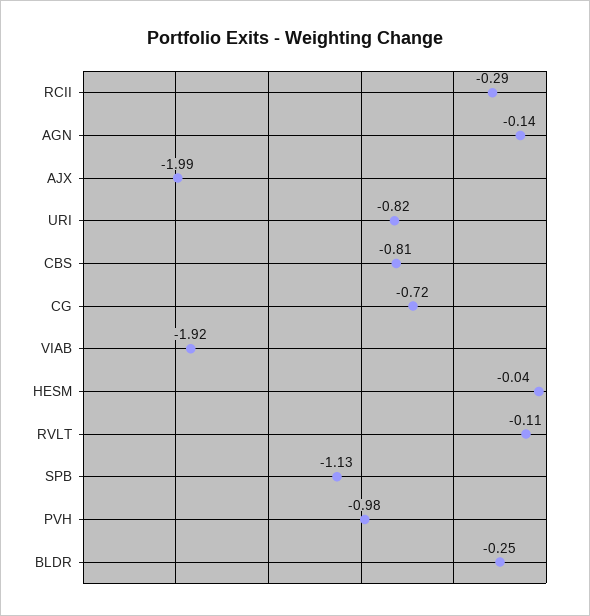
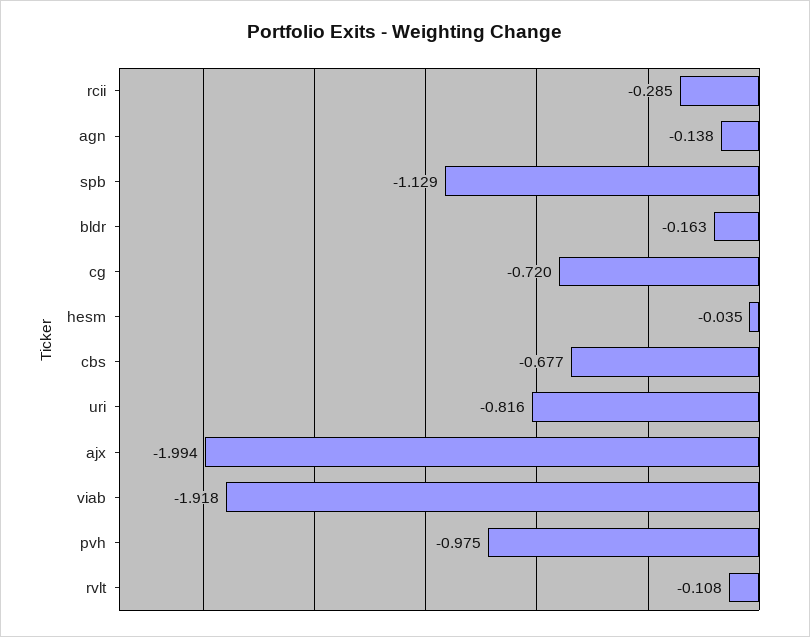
CBS: -0.81 -> -0.677
BLDR: -0.25 -> -0.163

